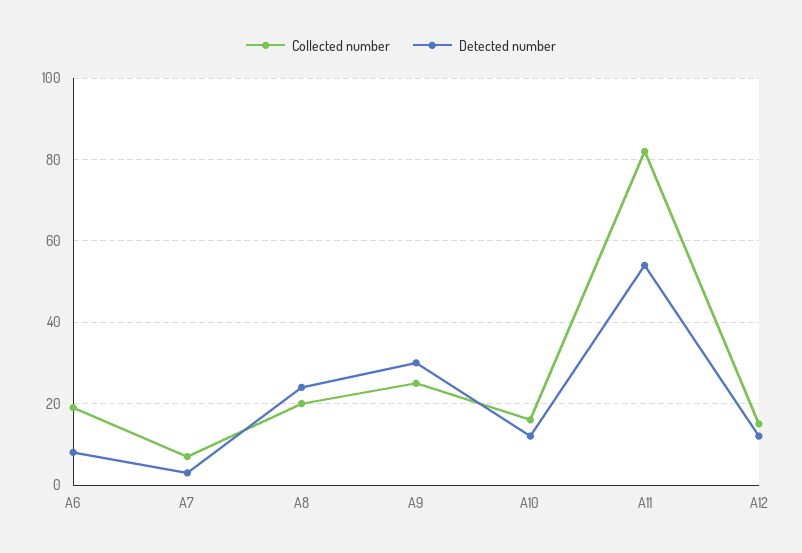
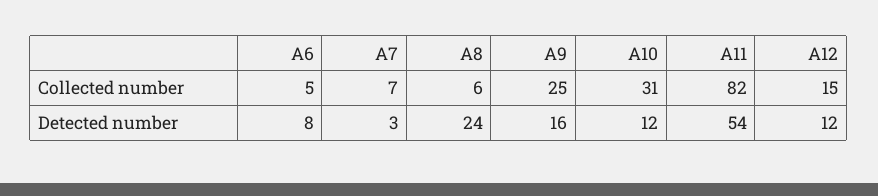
Collected number, A6: 20 -> 5
Collected number, A8: 20 -> 6
Detected number, A9: 30 -> 16
Collected number, A10: 15 -> 31

